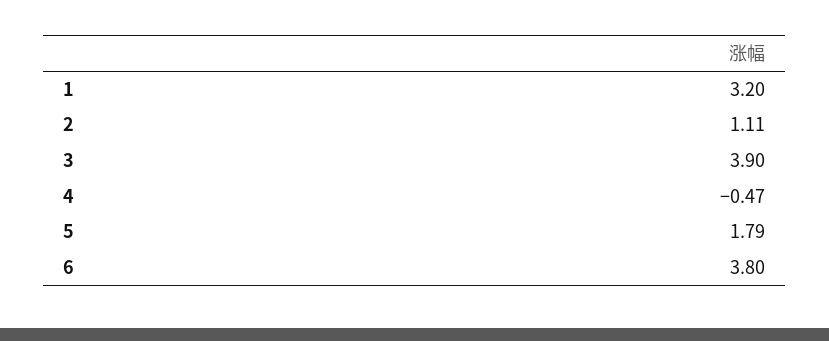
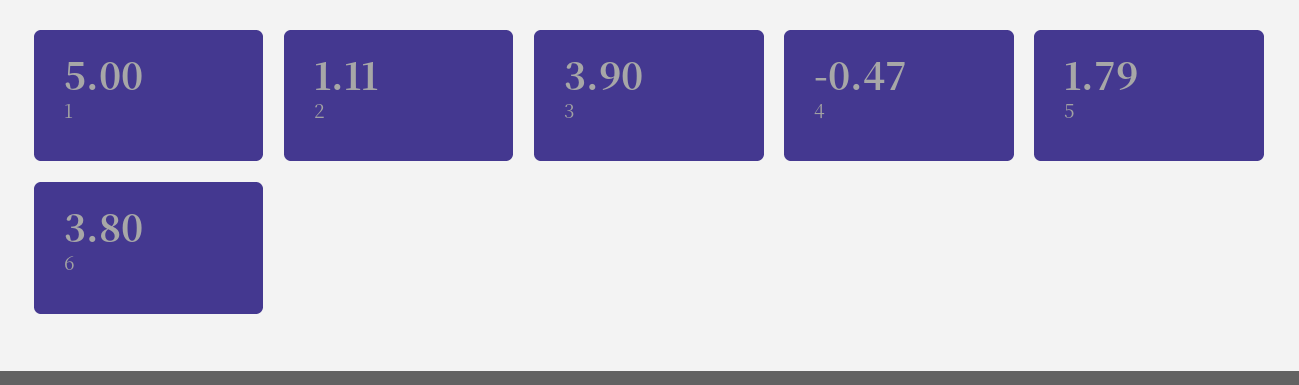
1: 3.2 -> 5

